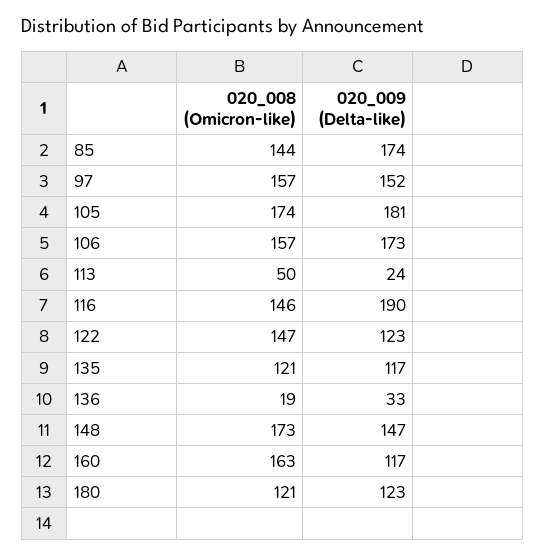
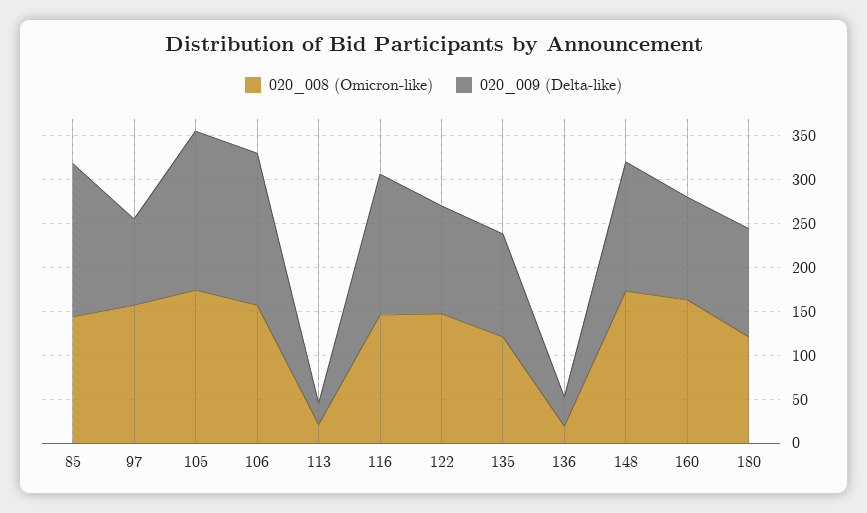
020_009 (Delta-like), 97: 152 -> 100
020_008 (Omicron-like), 113: 50 -> 20
020_009 (Delta-like), 116: 190 -> 160

